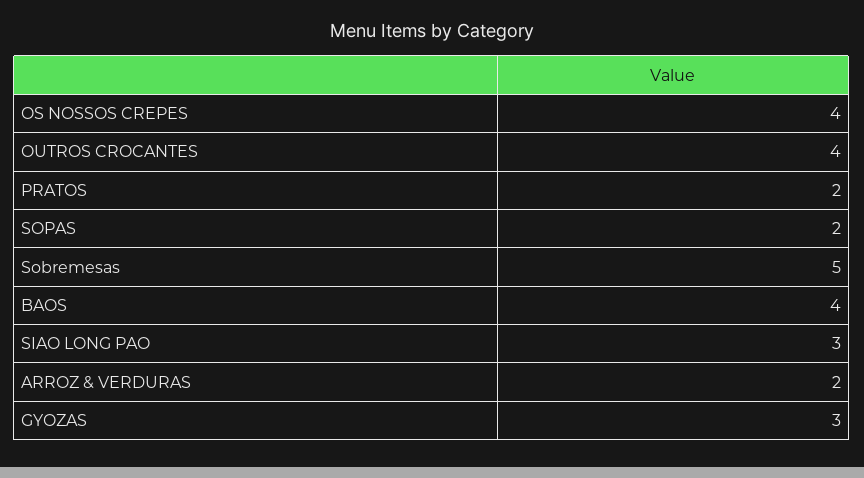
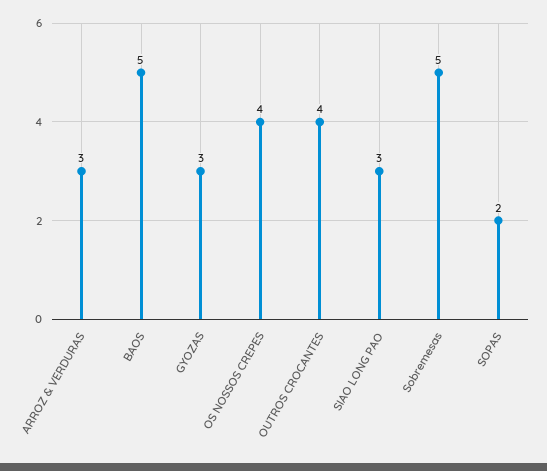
PRATOS: 2 -> none
BAOS: 4 -> 5
ARROZ & VERDURAS: 2 -> 3

